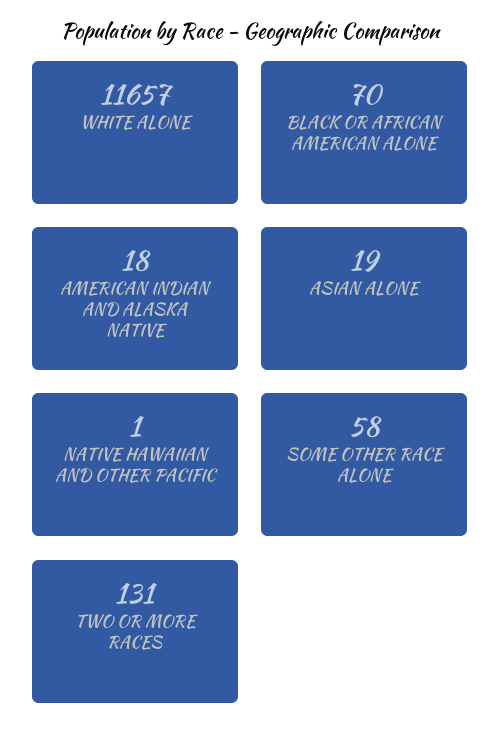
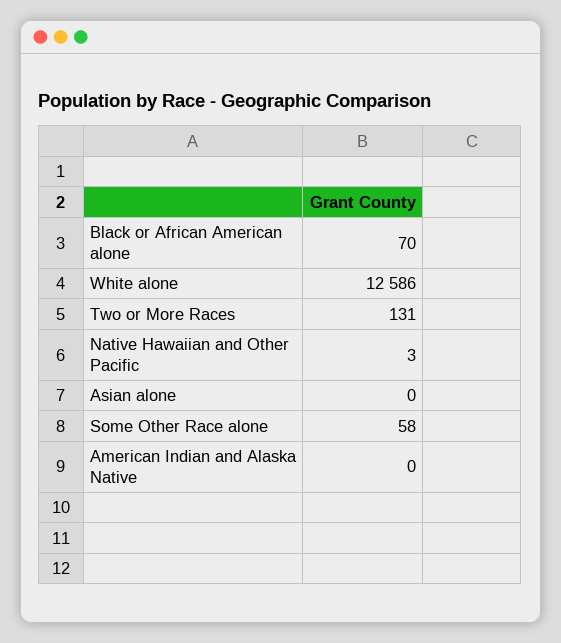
WHITE ALONE: 11657 -> 12586
AMERICAN INDIAN AND ALASKA NATIVE: 18 -> 0
ASIAN ALONE: 19 -> 0
NATIVE HAWAIIAN AND OTHER PACIFIC: 1 -> 3

